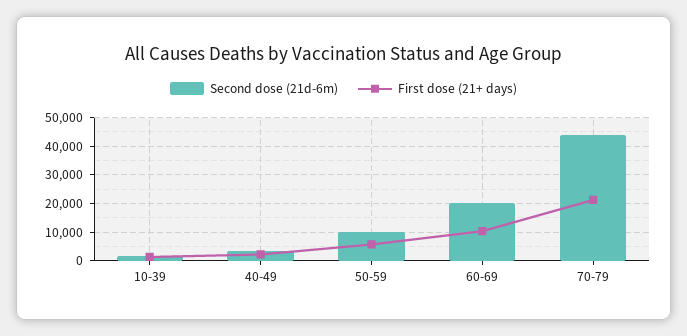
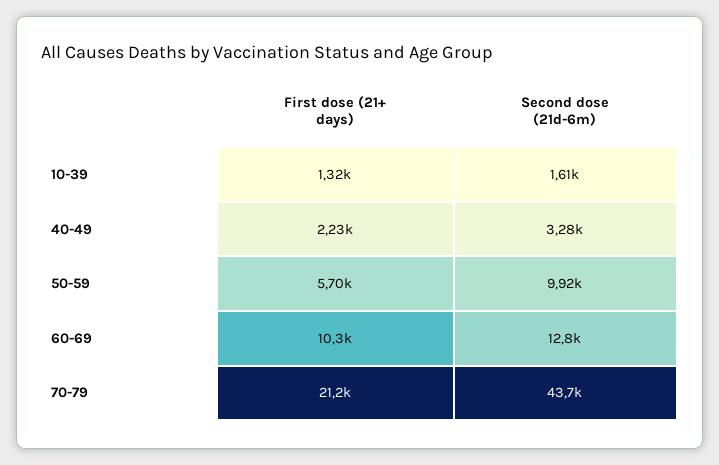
Second dose (21d-6m), 60-69: 20000 -> 12800

